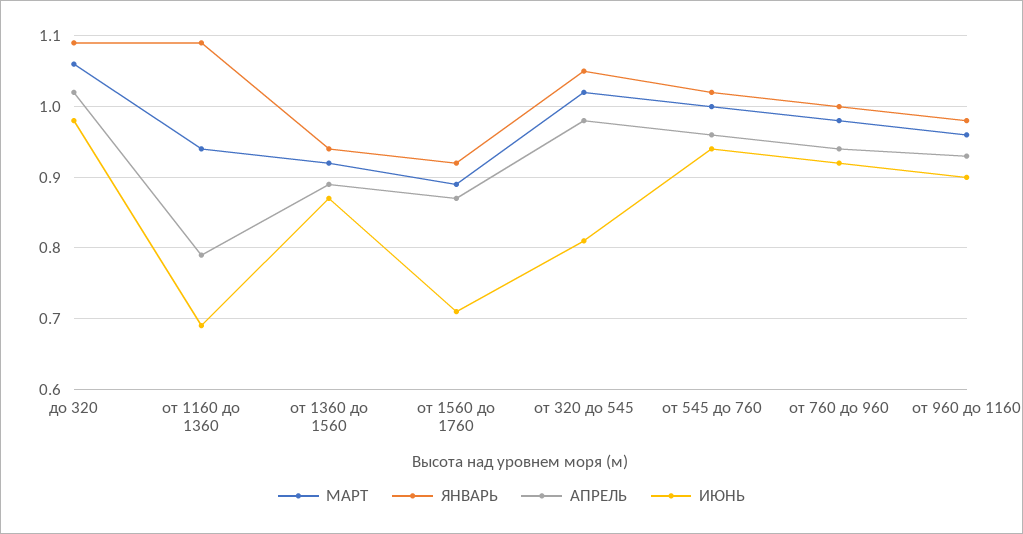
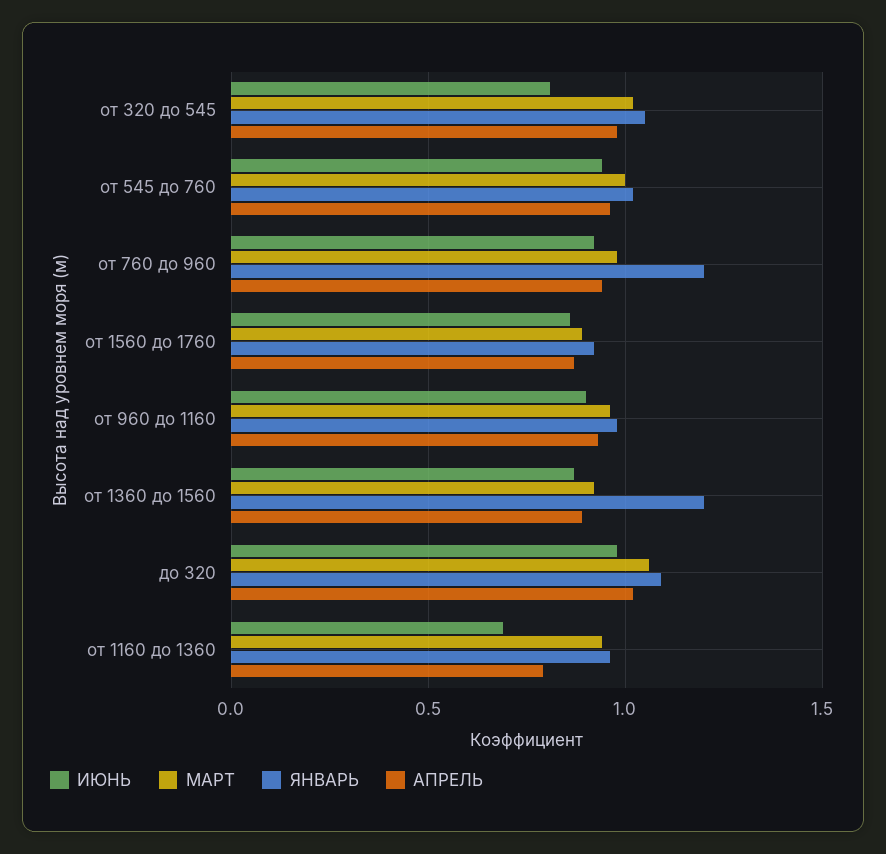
ЯНВАРЬ, от 1160 до 1360: 1.09 -> 0.95
ЯНВАРЬ, от 1360 до 1560: 0.94 -> 1.2
ИЮНЬ, от 1560 до 1760: 0.71 -> 0.85
ЯНВАРЬ, от 760 до 960: 1 -> 1.2

